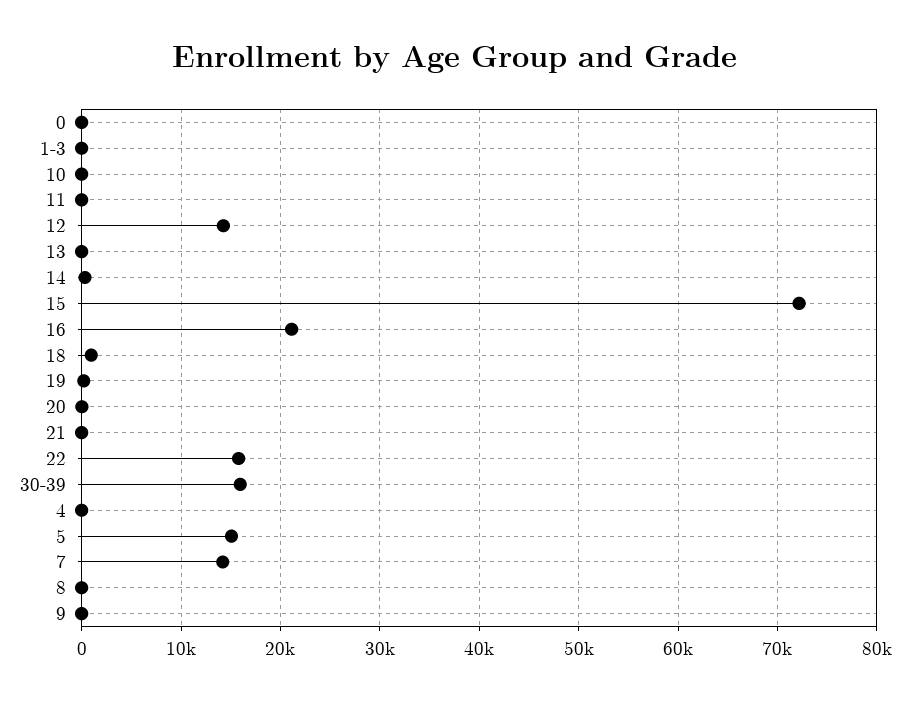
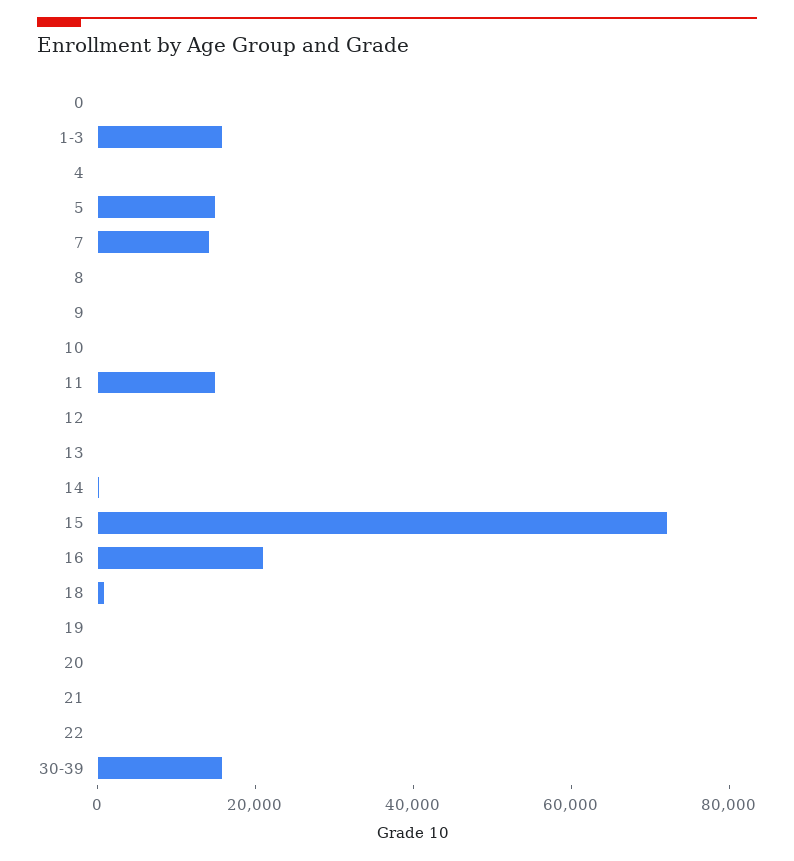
1-3: 0 -> 15000
11: 0 -> 15000
12: 14000 -> 0
22: 16000 -> 0

